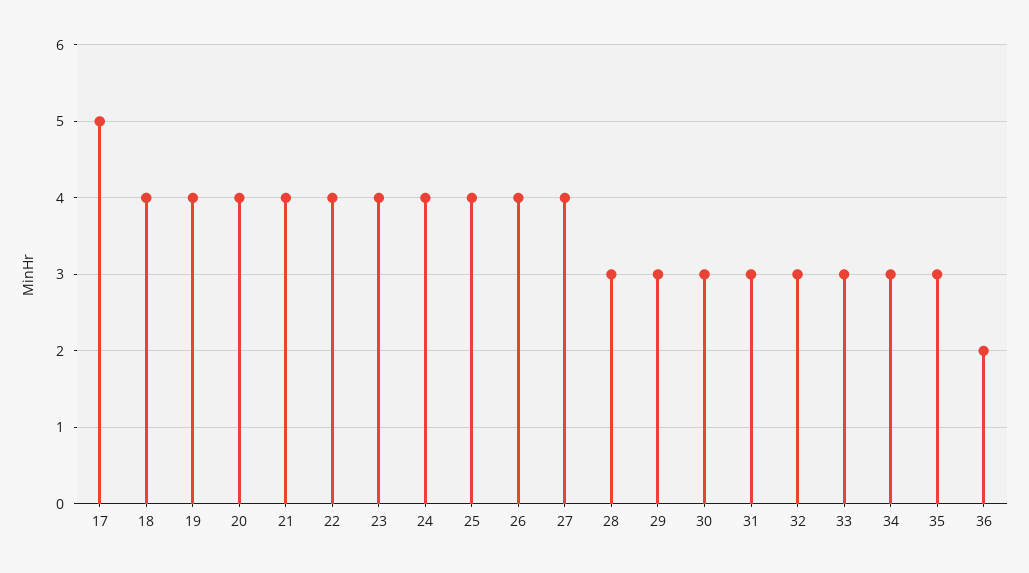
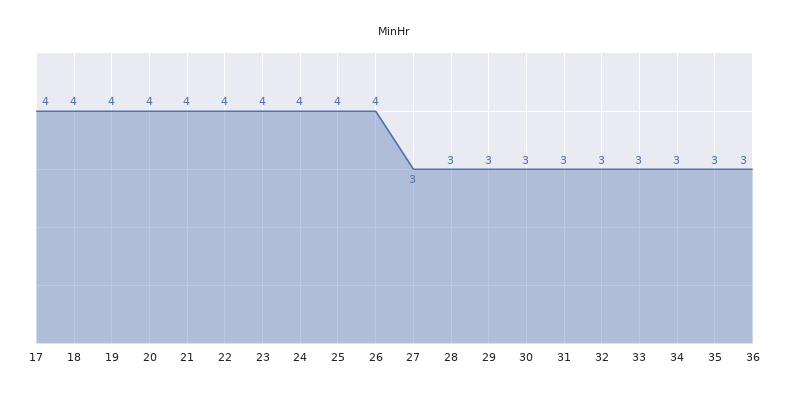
17: 5 -> 4
27: 4 -> 3
36: 2 -> 3

